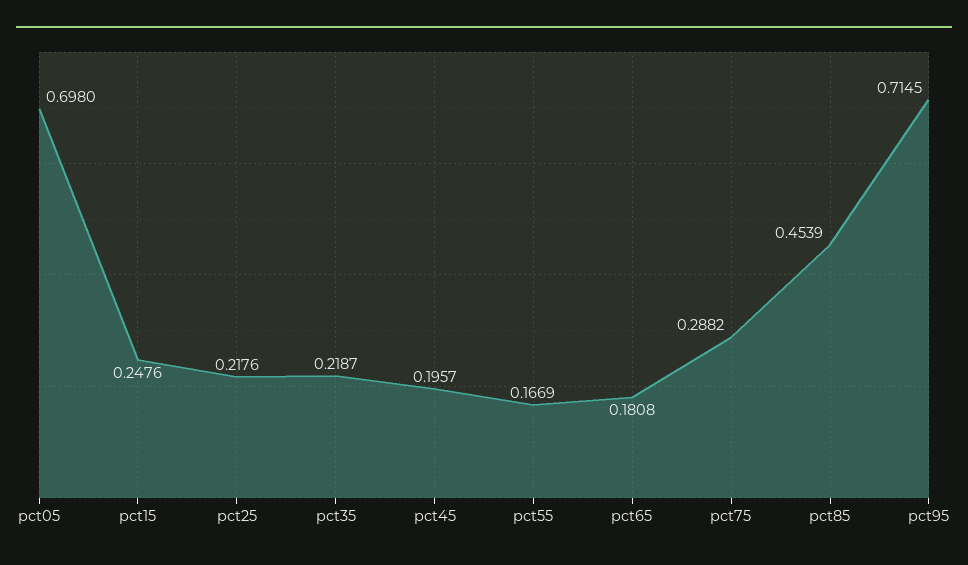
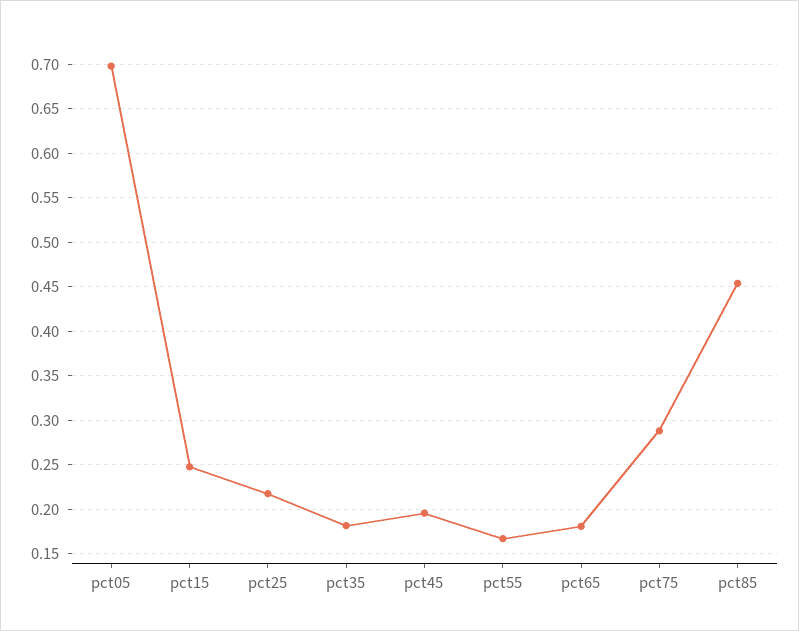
pct35: 0.2187 -> 0.18
pct95: 0.7145 -> none

